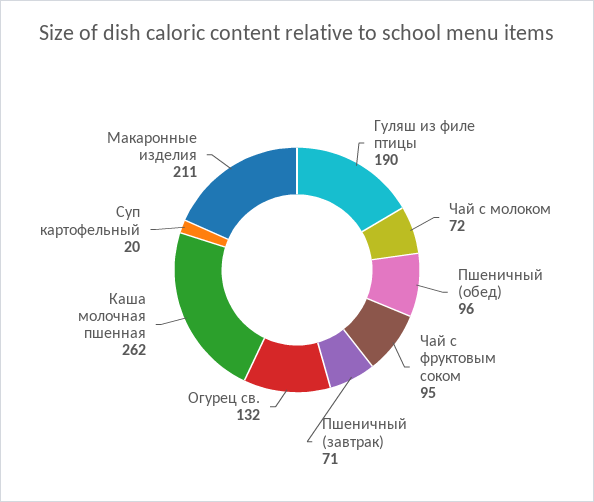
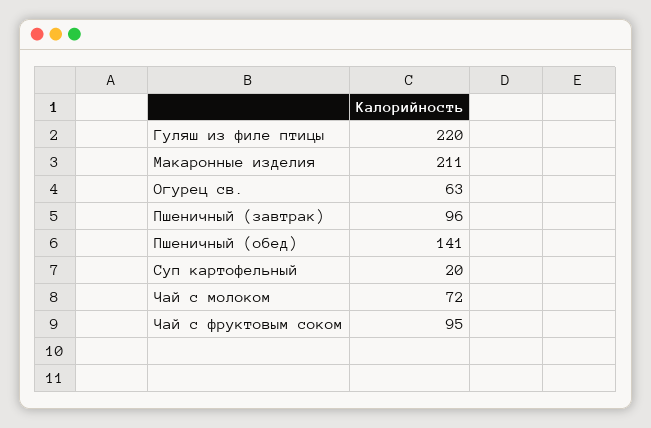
Гуляш из филе птицы: 190 -> 220
Пшеничный (обед): 96 -> 141
Пшеничный (завтрак): 71 -> 96
Огурец св.: 132 -> 63
Каша молочная пшенная: 262 -> none

